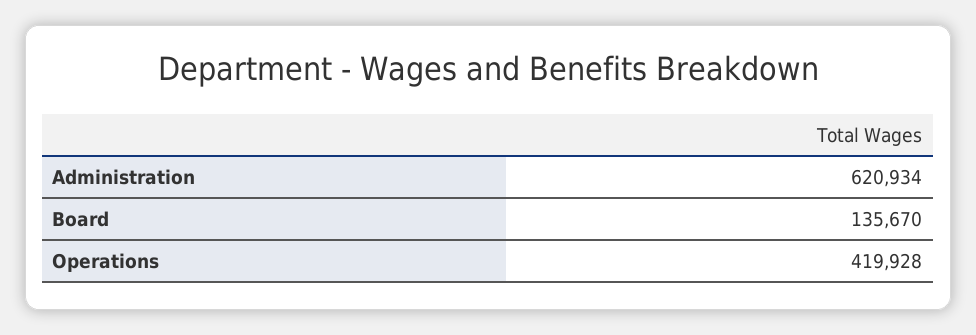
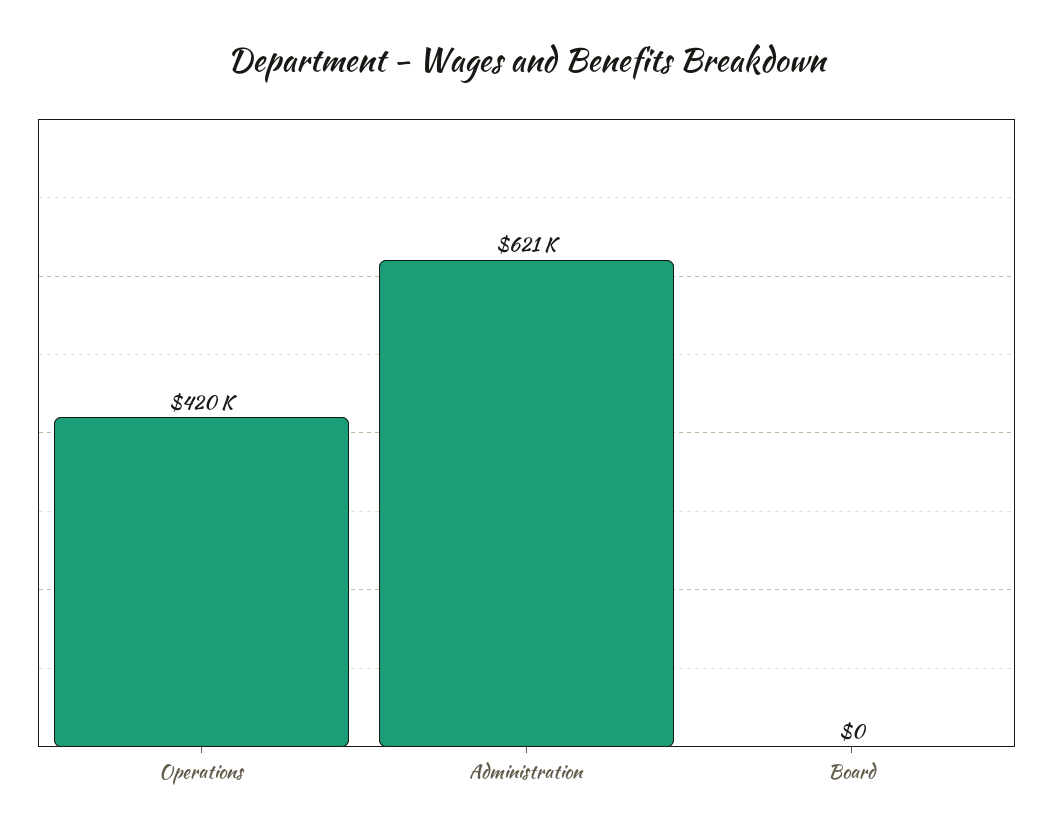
Board: 135670 -> 0

